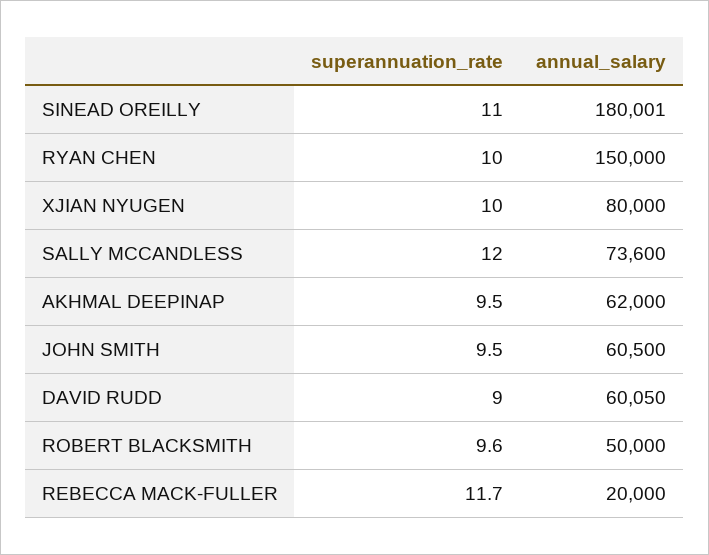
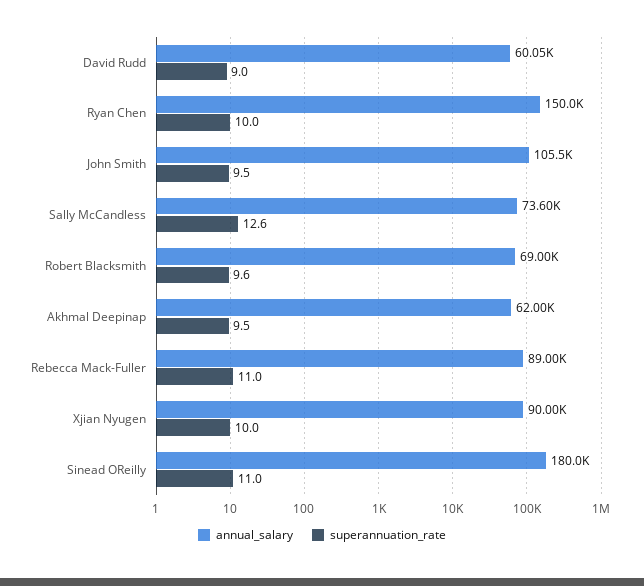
annual_salary, XJIAN NYUGEN: 80000 -> 90000
superannuation_rate, SALLY MCCANDLESS: 12 -> 12.6
annual_salary, JOHN SMITH: 60500 -> 105500
annual_salary, ROBERT BLACKSMITH: 50000 -> 69000
superannuation_rate, REBECCA MACK-FULLER: 11.7 -> 11
annual_salary, REBECCA MACK-FULLER: 20000 -> 89000

